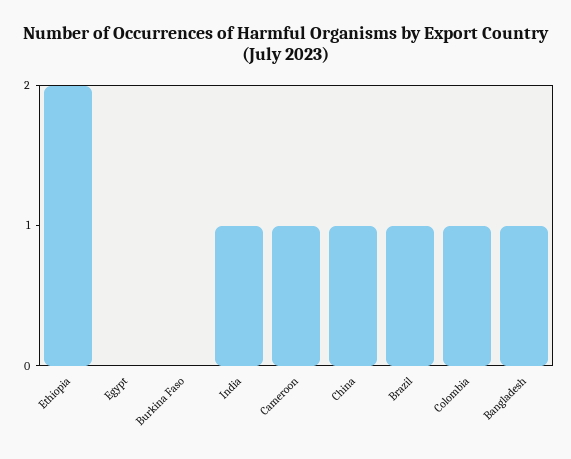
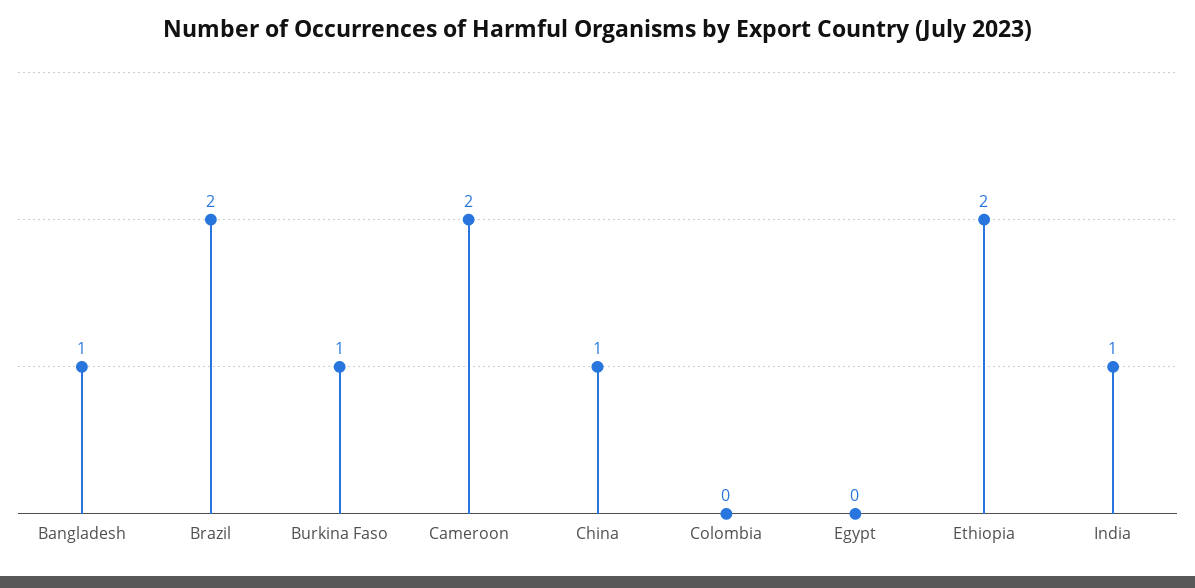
Burkina Faso: 0 -> 1
Cameroon: 1 -> 2
Brazil: 1 -> 2
Colombia: 1 -> 0

